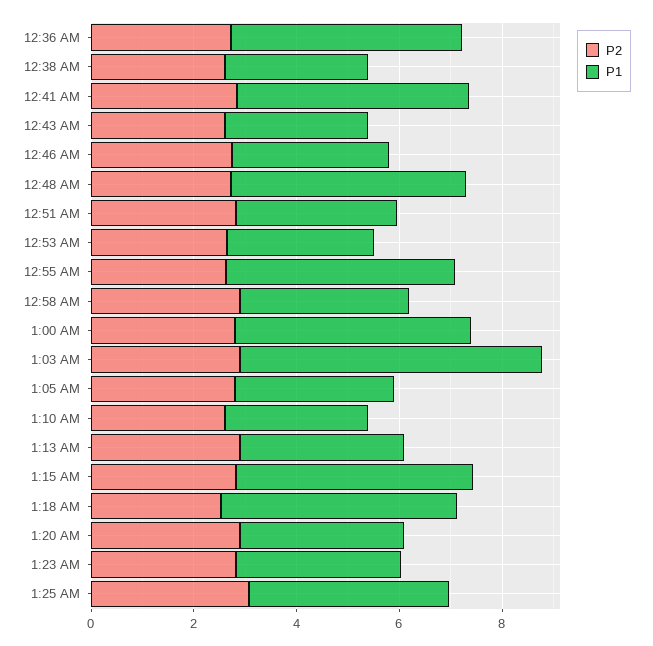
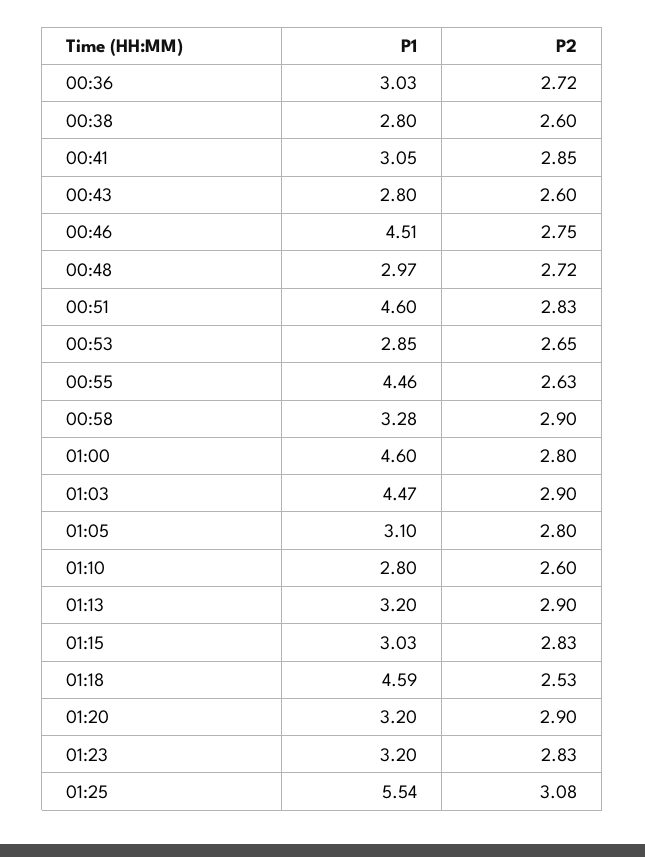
P1, 12:36 AM: 4.5 -> 3.03
P1, 12:41 AM: 4.5 -> 3.05
P1, 12:46 AM: 3 -> 4.51
P1, 12:48 AM: 4.5 -> 2.97
P1, 12:51 AM: 3 -> 4.6
P1, 1:03 AM: 6 -> 4.47
P1, 1:15 AM: 4.5 -> 3.03
P1, 1:25 AM: 4 -> 5.54

